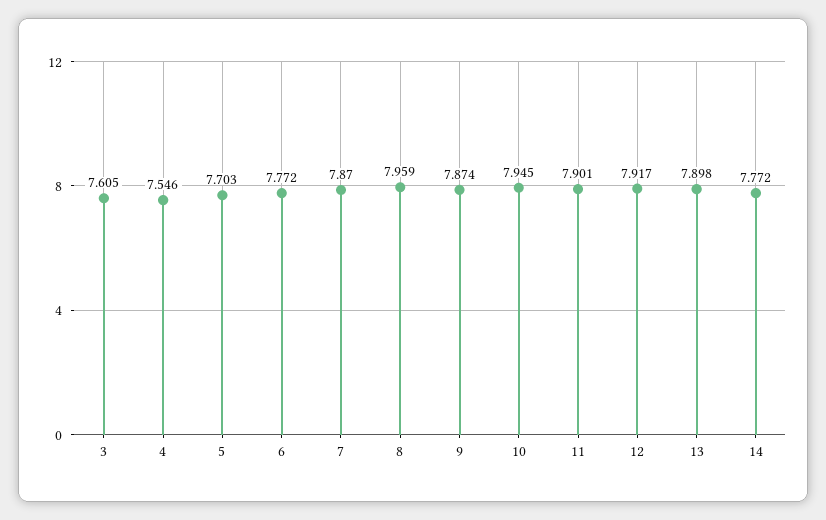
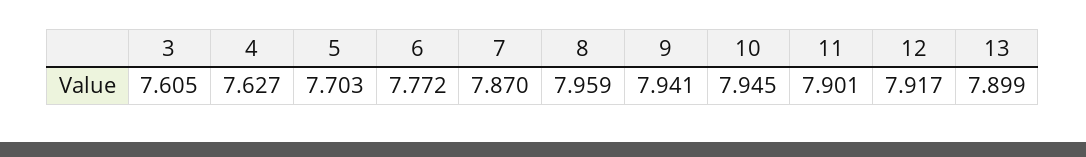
4: 7.546 -> 7.627
9: 7.874 -> 7.941
13: 7.898 -> 7.899
14: 7.772 -> none

